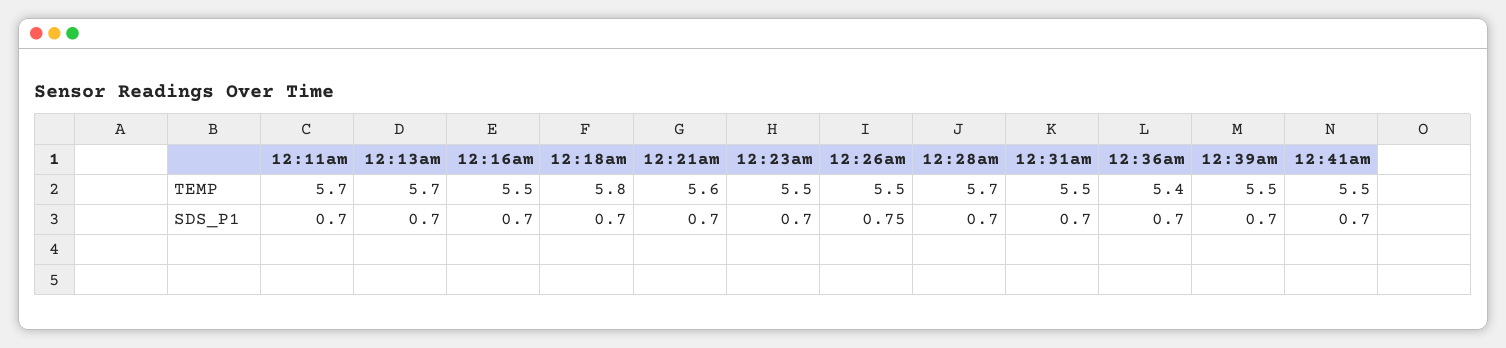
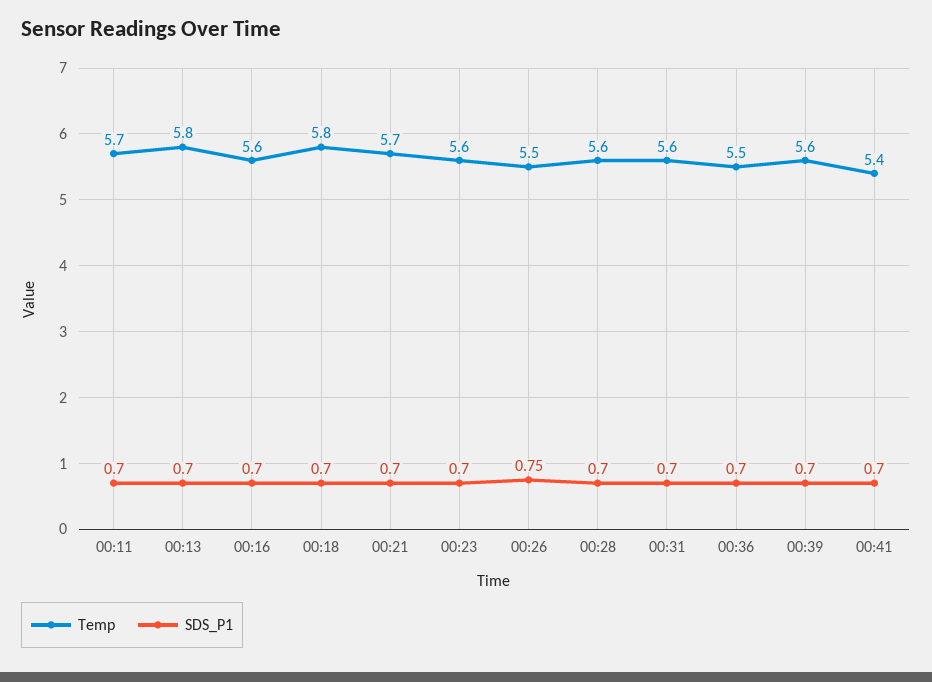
TEMP, 12:13am: 5.7 -> 5.8
TEMP, 12:16am: 5.5 -> 5.6
TEMP, 12:21am: 5.6 -> 5.7
TEMP, 12:23am: 5.5 -> 5.6
TEMP, 12:28am: 5.7 -> 5.6
TEMP, 12:31am: 5.5 -> 5.6
TEMP, 12:36am: 5.4 -> 5.5
TEMP, 12:39am: 5.5 -> 5.6
TEMP, 12:41am: 5.5 -> 5.4

